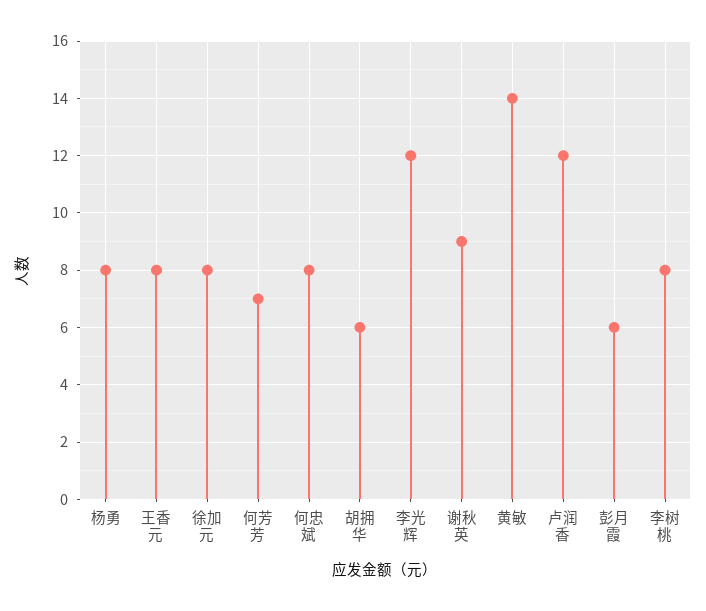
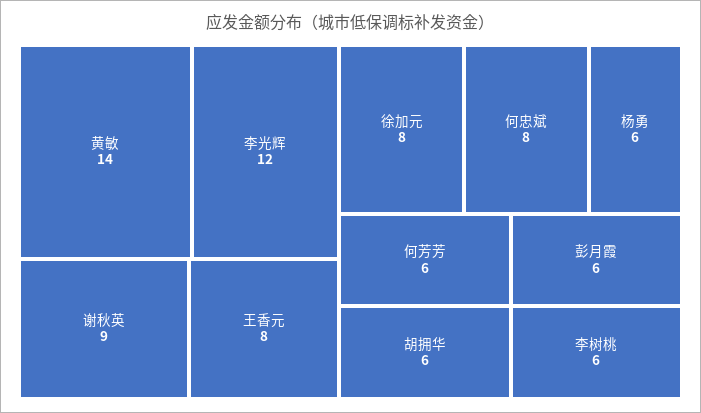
杨勇: 8 -> 6
何芳芳: 7 -> 6
卢润香: 12 -> none
李树桃: 8 -> 6

